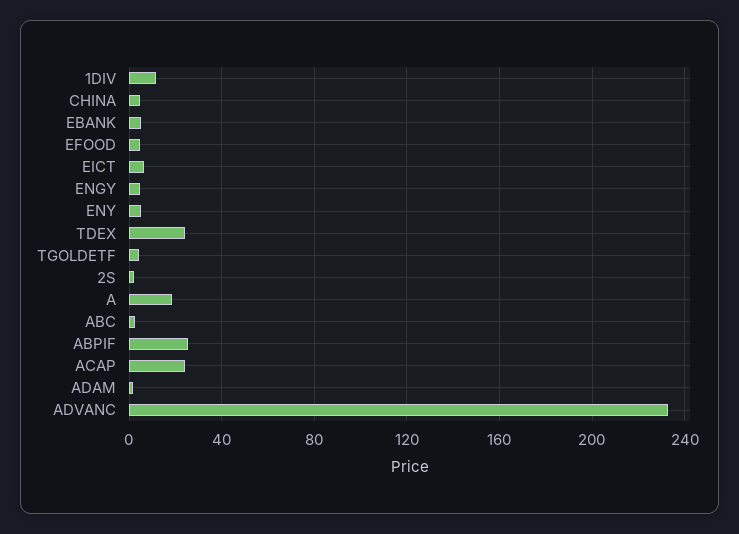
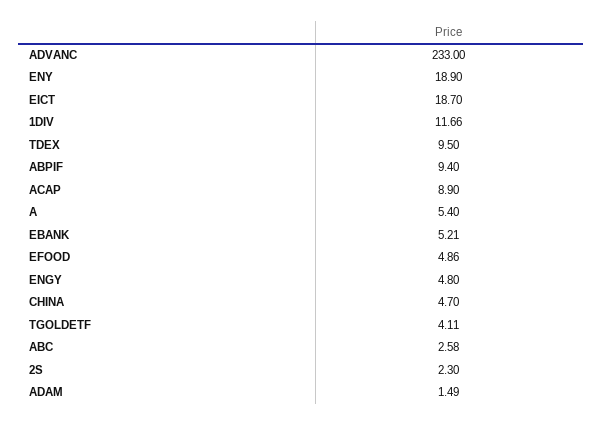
EICT: 5 -> 18.7
ENY: 5 -> 18.9
TDEX: 25 -> 9.5
A: 20 -> 5.4
ABPIF: 25 -> 9.4
ACAP: 25 -> 8.9

